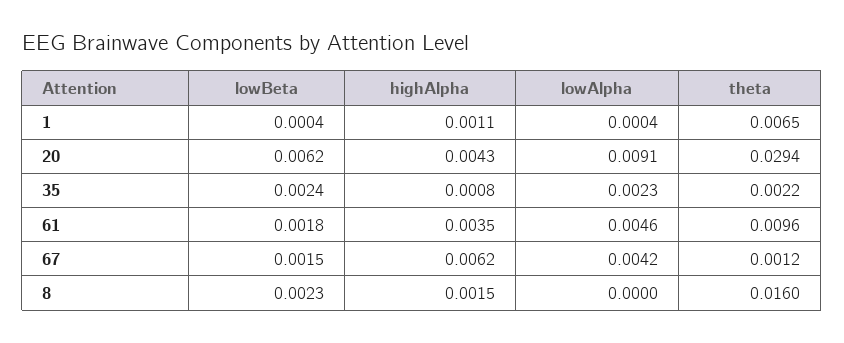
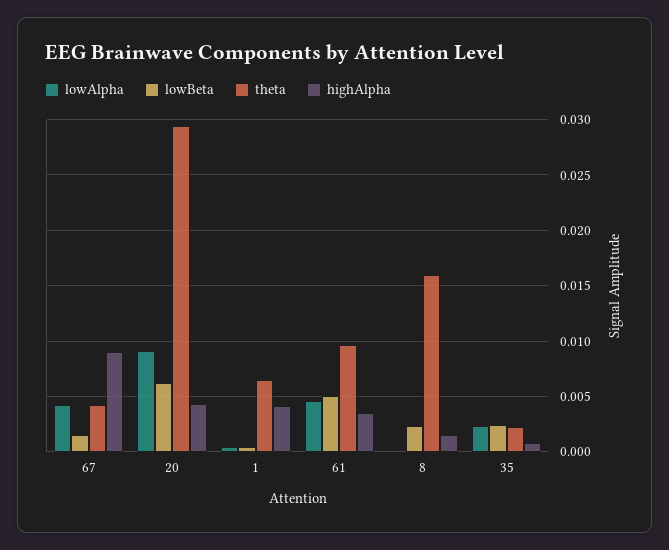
highAlpha, 1: 0.0011 -> 0.004
lowBeta, 61: 0.0018 -> 0.005
highAlpha, 67: 0.0062 -> 0.009
theta, 67: 0.0012 -> 0.004

